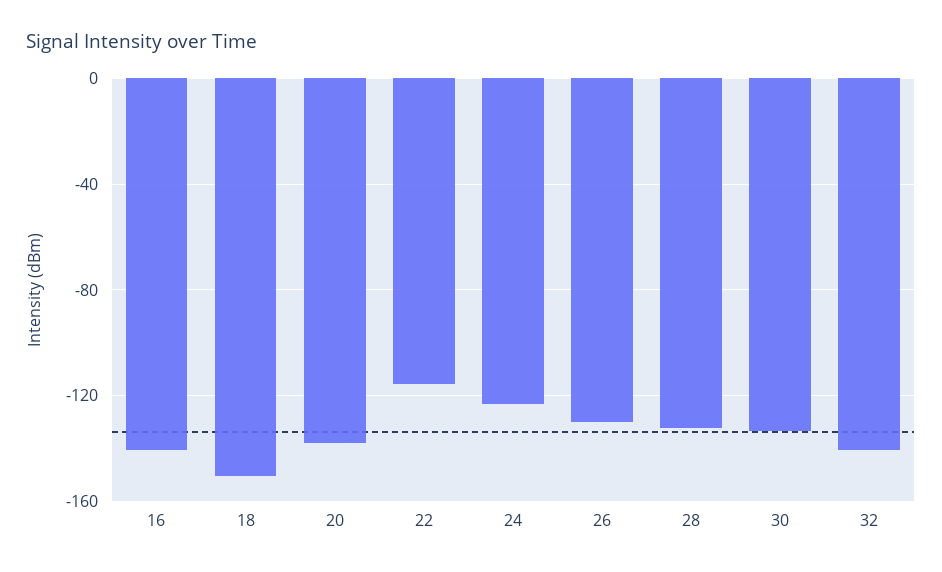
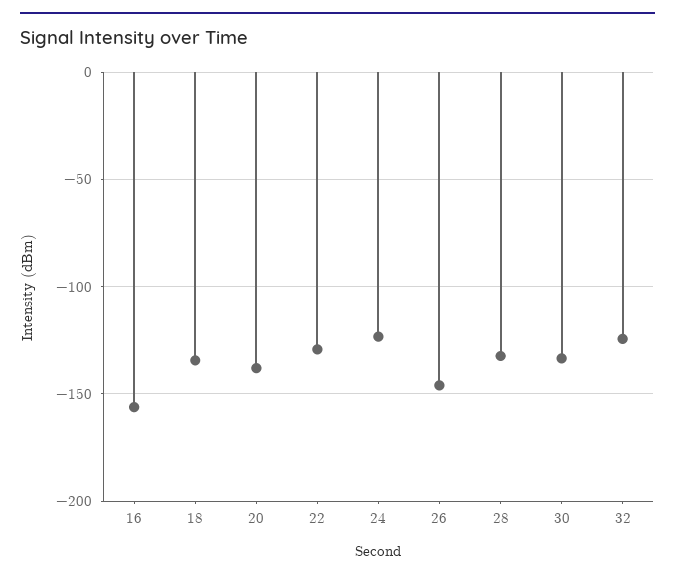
16: -140 -> -155
18: -150 -> -135
22: -115 -> -130
26: -130 -> -145
32: -140 -> -125

